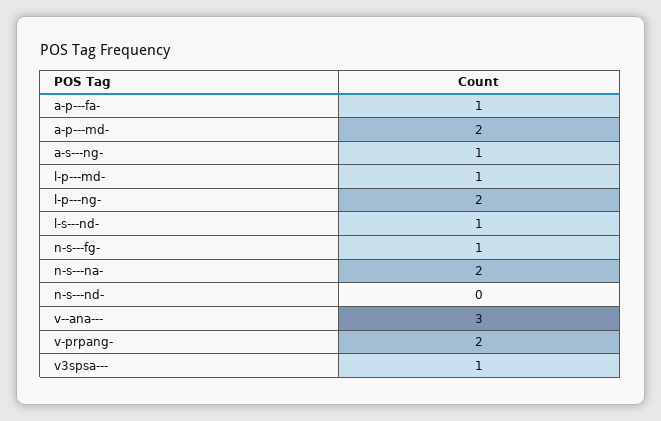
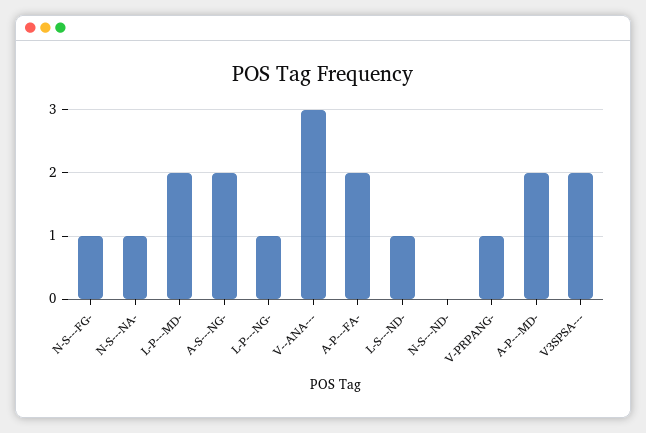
a-p---fa-: 1 -> 2
a-s---ng-: 1 -> 2
l-p---md-: 1 -> 2
l-p---ng-: 2 -> 1
n-s---na-: 2 -> 1
v-prpang-: 2 -> 1
v3spsa---: 1 -> 2

